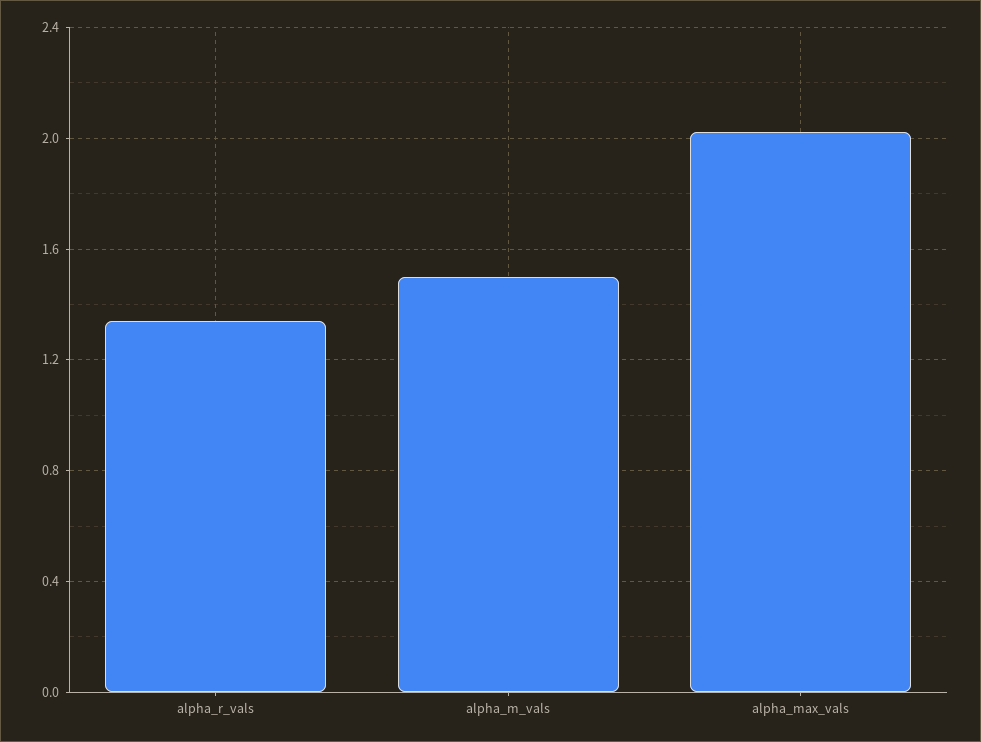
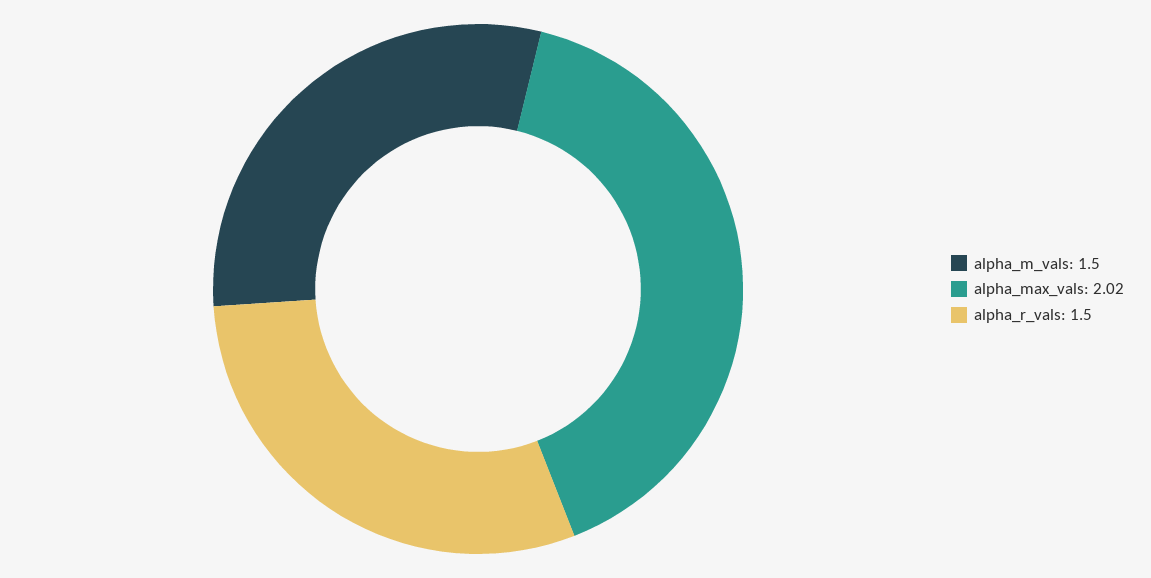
alpha_r_vals: 1.35 -> 1.5

